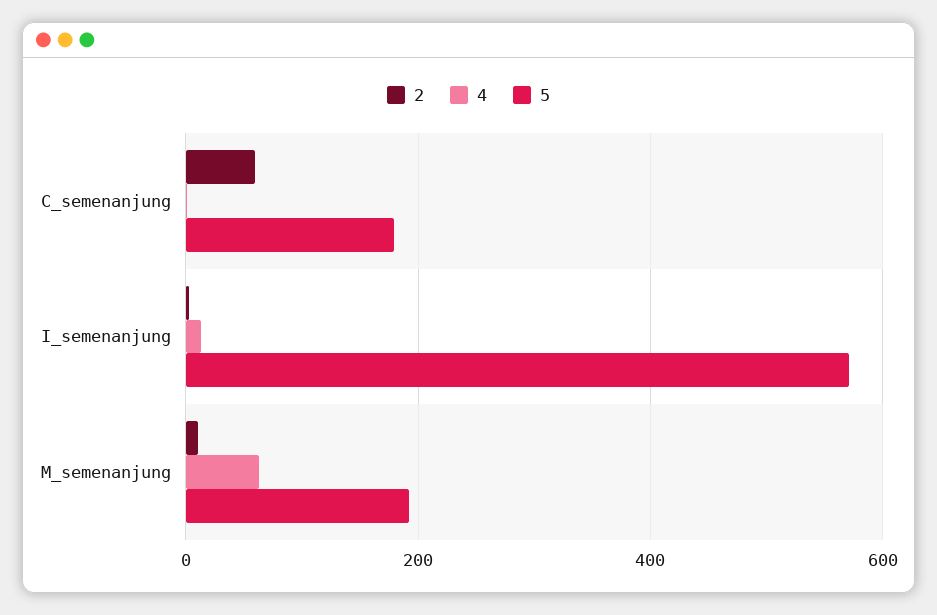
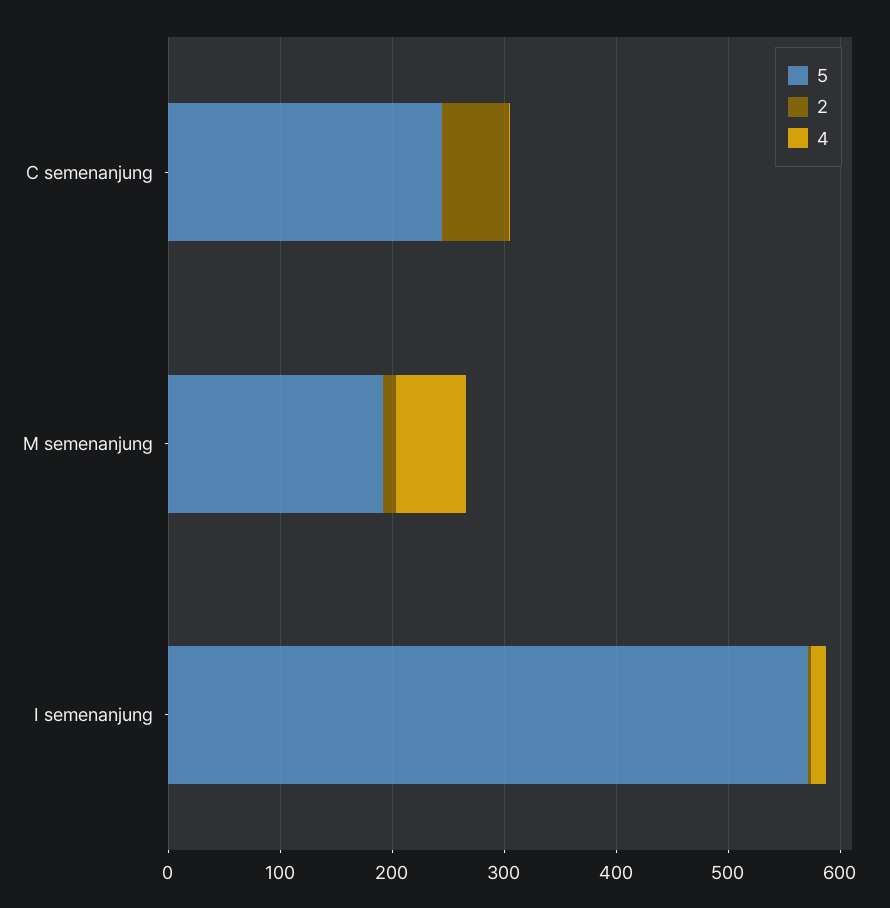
5, C_semenanjung: 180 -> 240

